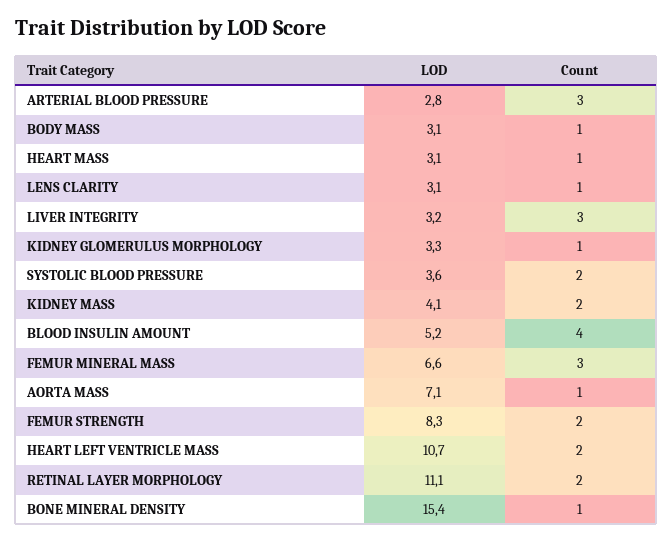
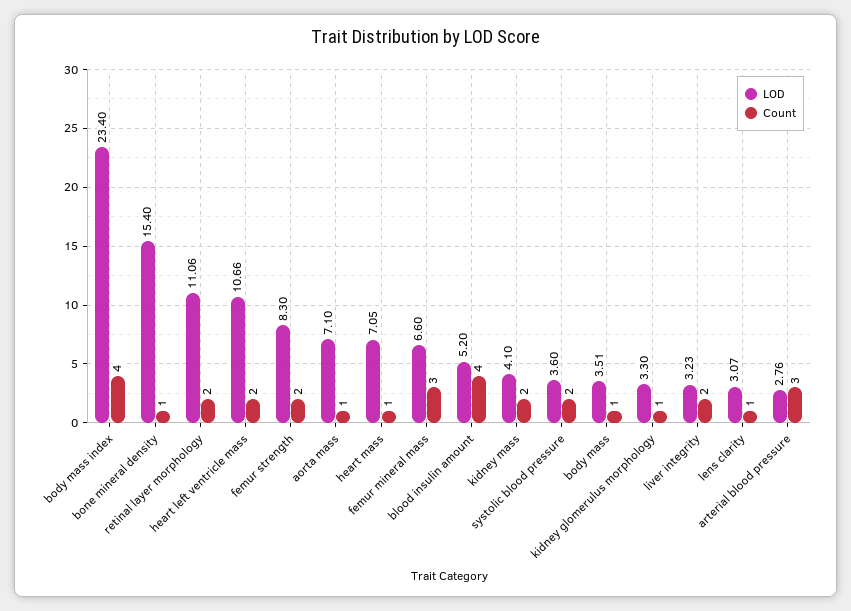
LOD, BODY MASS: 3.1 -> 3.51
LOD, HEART MASS: 3.1 -> 7.05
Count, LIVER INTEGRITY: 3 -> 2
LOD, body mass index: none -> 23.4
Count, body mass index: none -> 4

